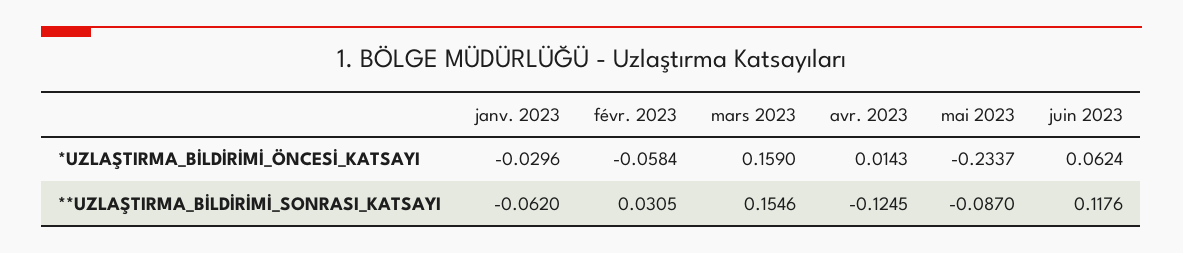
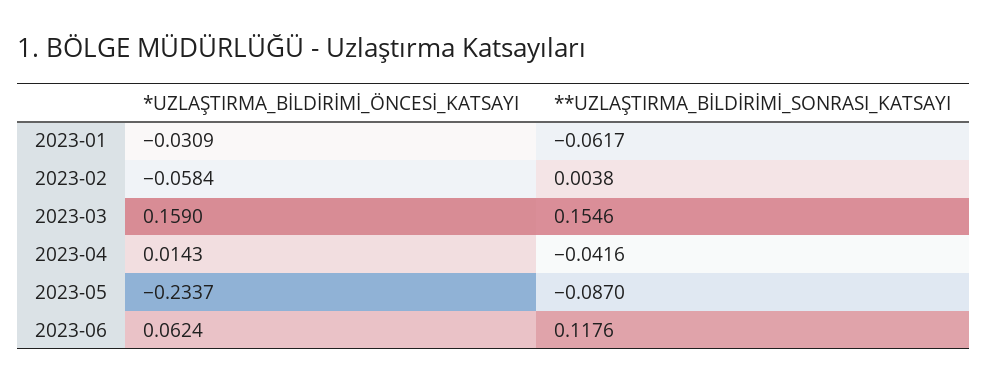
janv. 2023, *UZLAŞTIRMA_BİLDİRİMİ_ÖNCESİ_KATSAYI: -0.0296 -> -0.0309
janv. 2023, **UZLAŞTIRMA_BİLDİRİMİ_SONRASI_KATSAYI: -0.062 -> -0.0617
févr. 2023, **UZLAŞTIRMA_BİLDİRİMİ_SONRASI_KATSAYI: 0.0305 -> 0.0038
avr. 2023, **UZLAŞTIRMA_BİLDİRİMİ_SONRASI_KATSAYI: -0.1245 -> -0.0416

